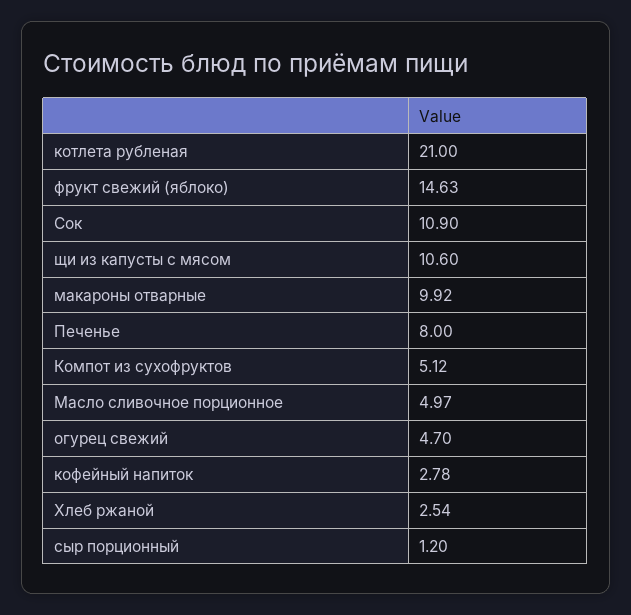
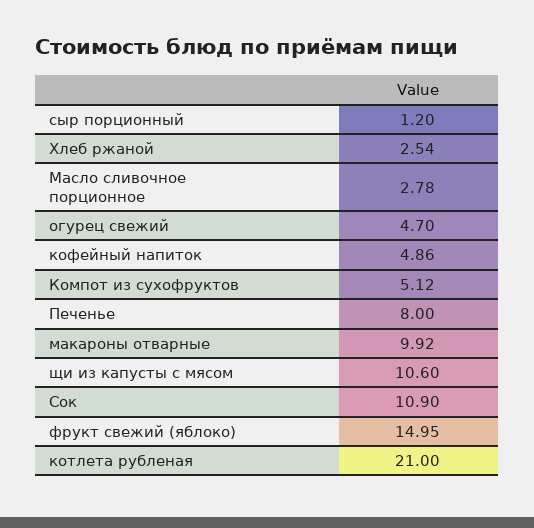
фрукт свежий (яблоко): 14.63 -> 14.95
Масло сливочное порционное: 4.97 -> 2.78
кофейный напиток: 2.78 -> 4.86

